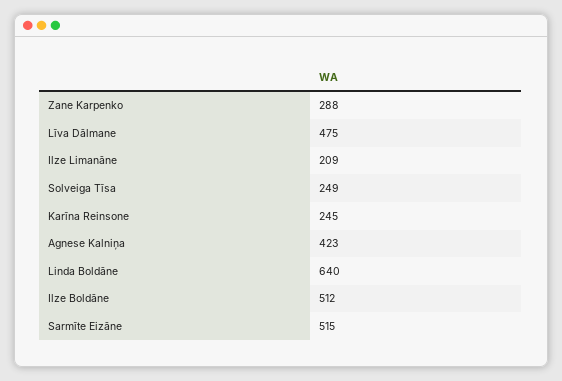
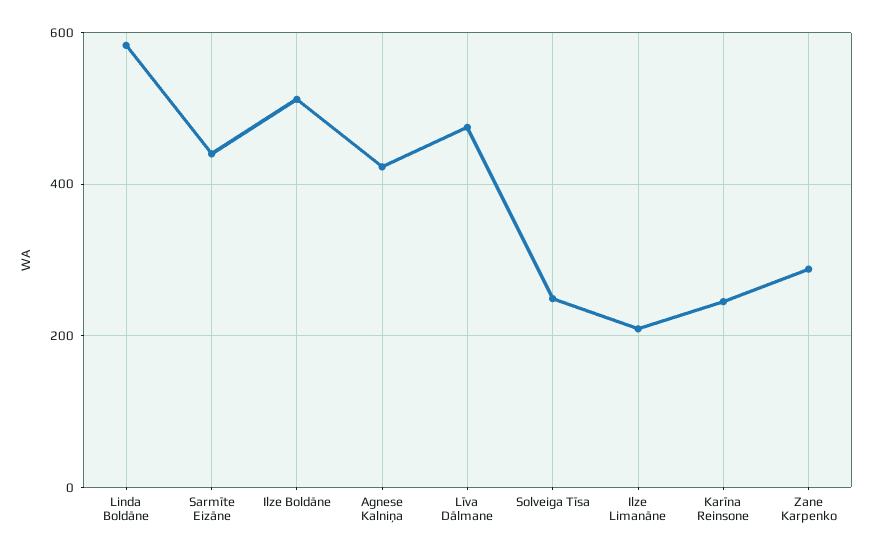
Linda Boldāne: 640 -> 580
Sarmīte Eizāne: 515 -> 440

